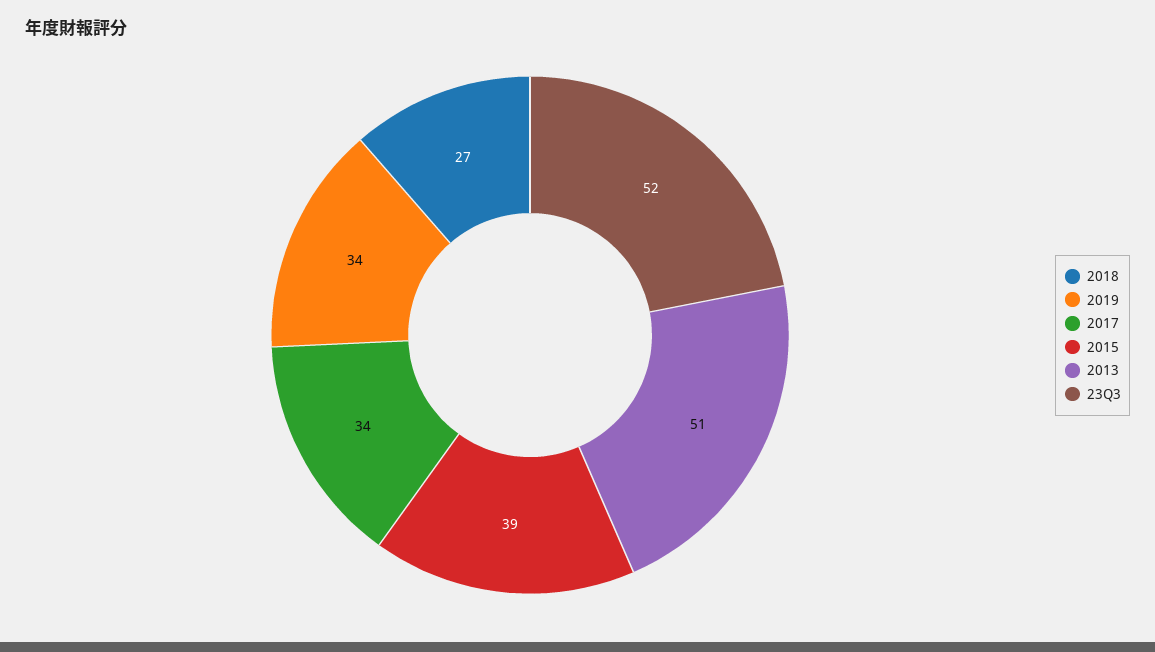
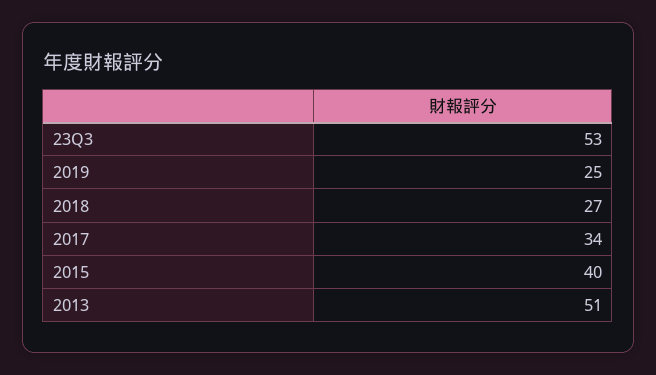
2019: 34 -> 25
2015: 39 -> 40
23Q3: 52 -> 53

